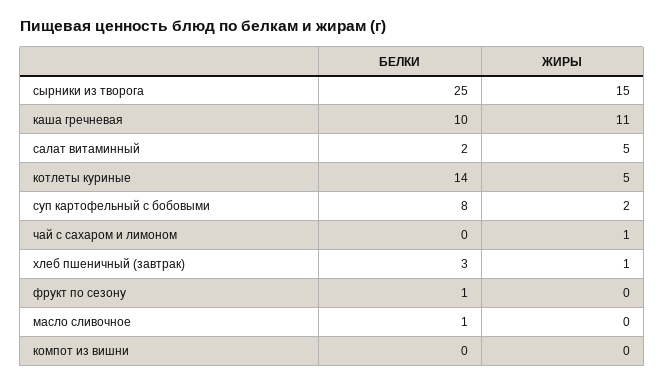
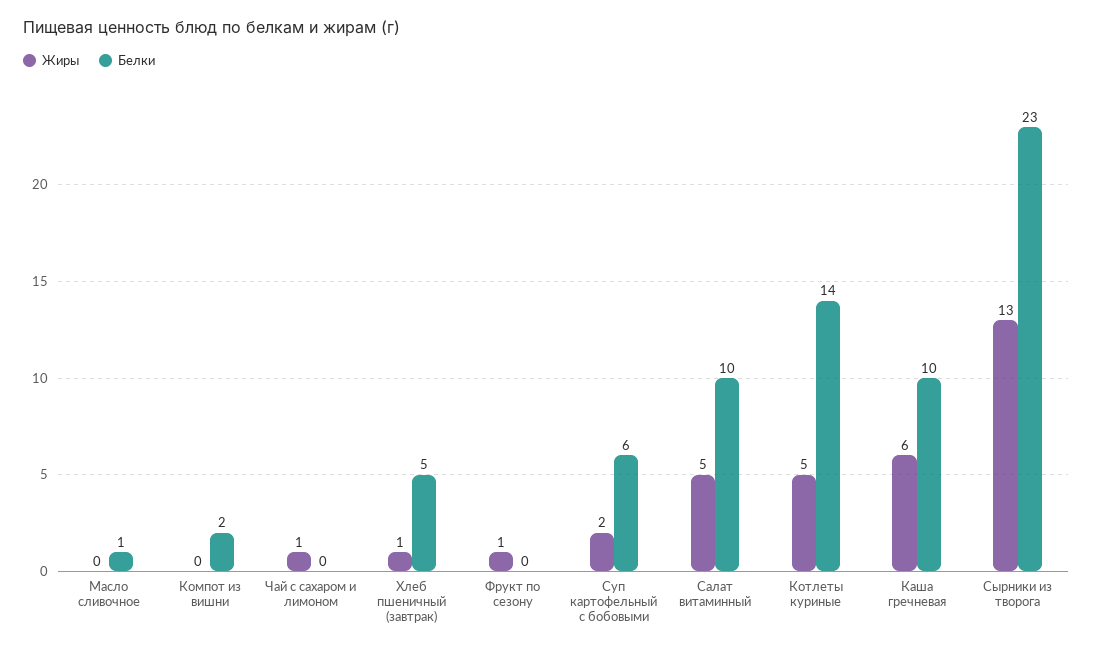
БЕЛКИ, сырники из творога: 25 -> 23
ЖИРЫ, сырники из творога: 15 -> 13
ЖИРЫ, каша гречневая: 11 -> 6
БЕЛКИ, салат витаминный: 2 -> 10
БЕЛКИ, суп картофельный с бобовыми: 8 -> 6
БЕЛКИ, хлеб пшеничный (завтрак): 3 -> 5
БЕЛКИ, фрукт по сезону: 1 -> 0
ЖИРЫ, фрукт по сезону: 0 -> 1
БЕЛКИ, компот из вишни: 0 -> 2

